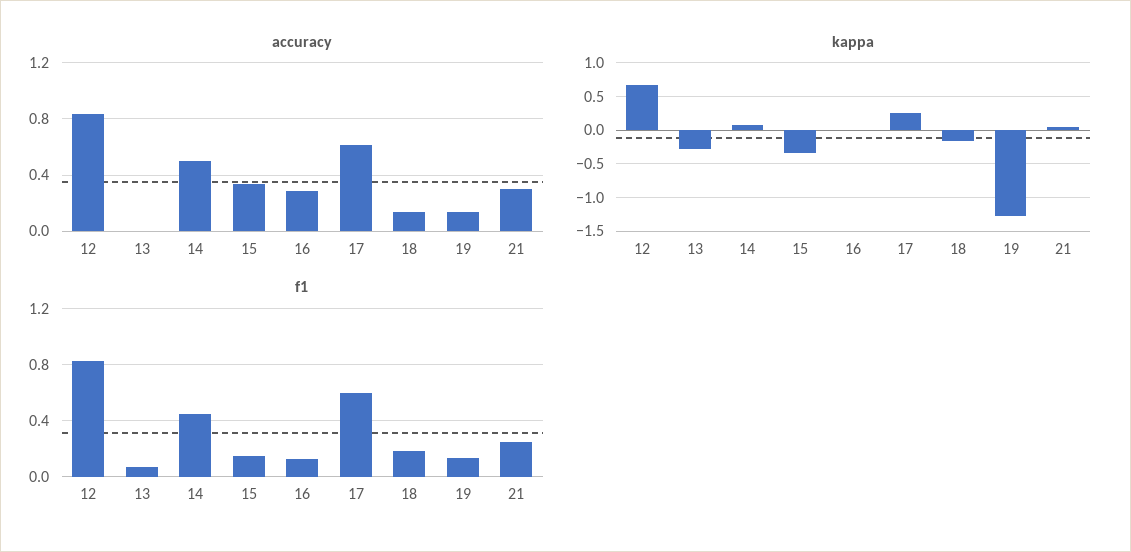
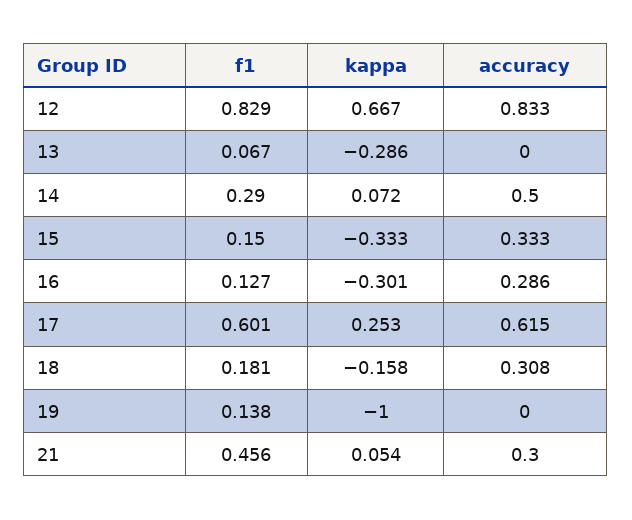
accuracy, 18: 0.15 -> 0.308
accuracy, 19: 0.15 -> 0
kappa, 16: 0 -> -0.301
kappa, 19: -1.3 -> -1
f1, 14: 0.45 -> 0.29
f1, 21: 0.25 -> 0.456

